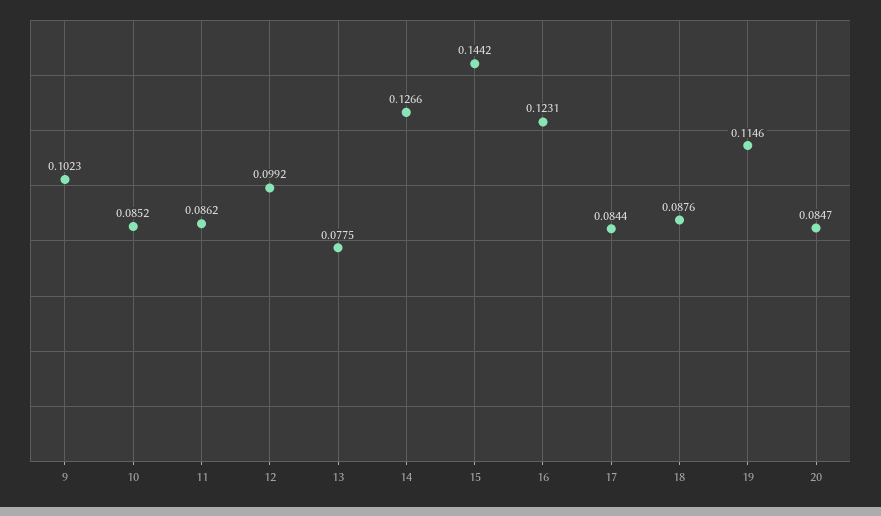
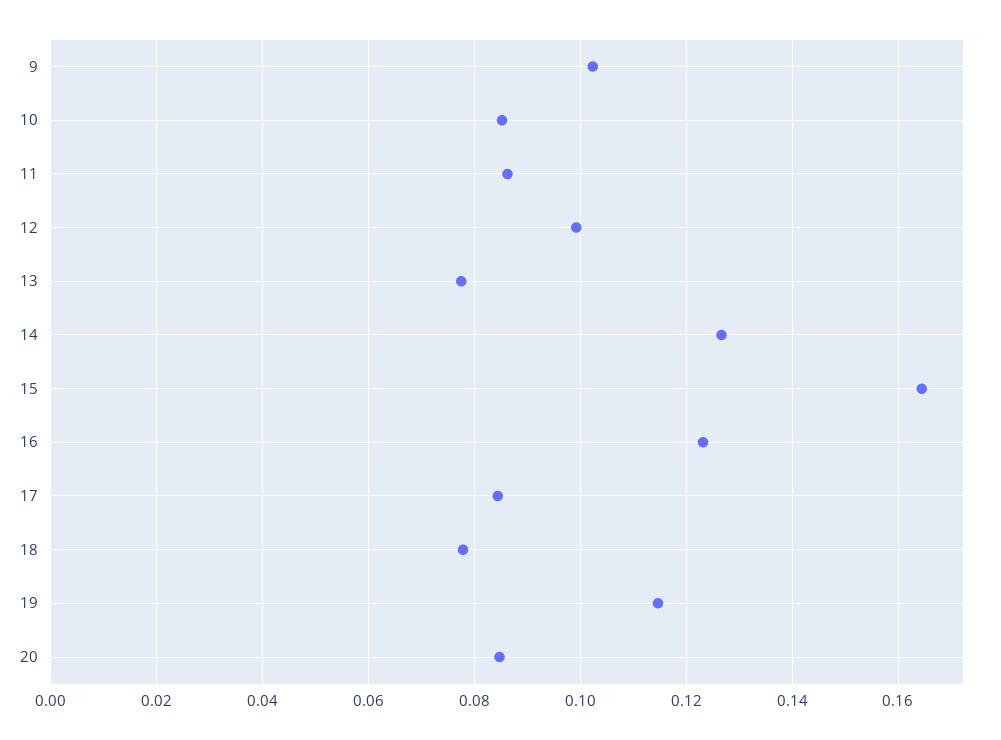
15: 0.1442 -> 0.164
18: 0.0876 -> 0.078

